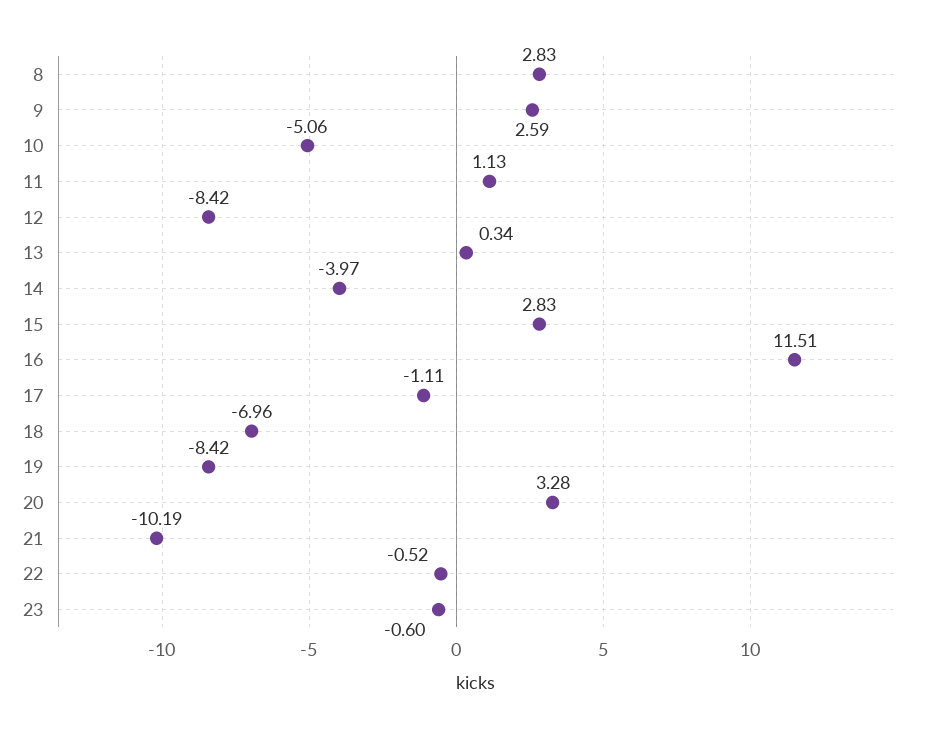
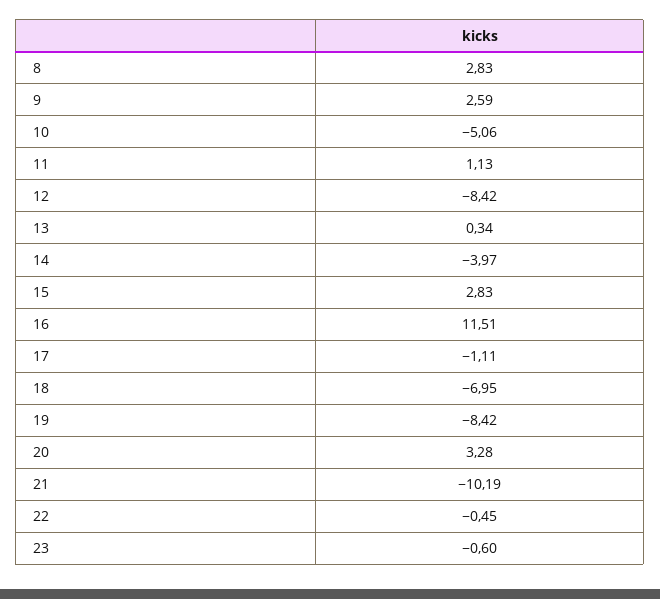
18: -6.96 -> -6.95
22: -0.52 -> -0.45

